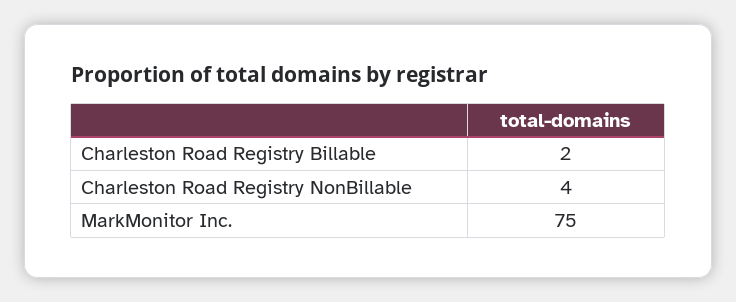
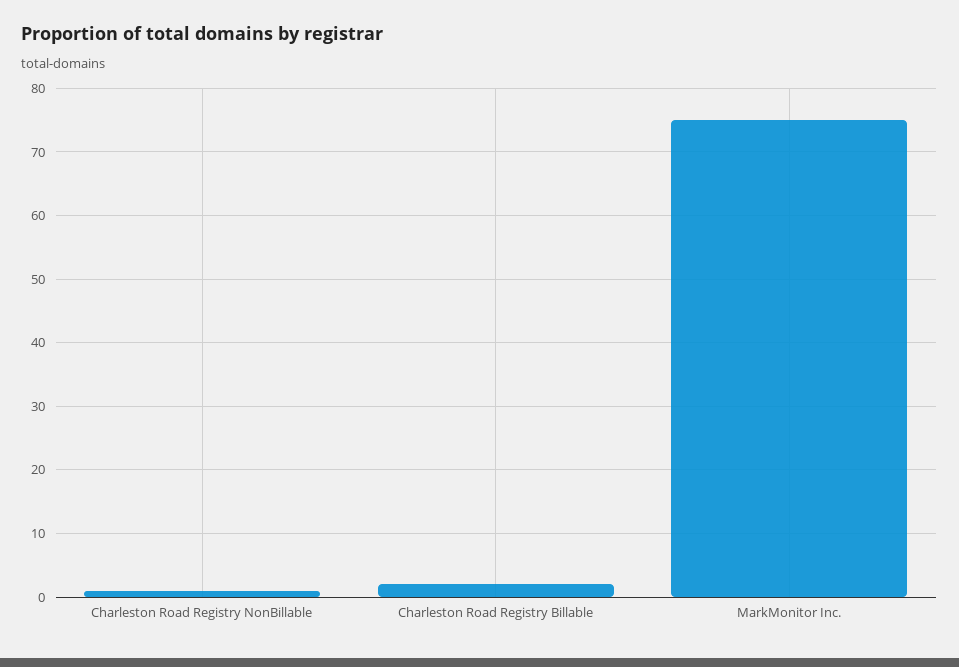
Charleston Road Registry NonBillable: 4 -> 1

